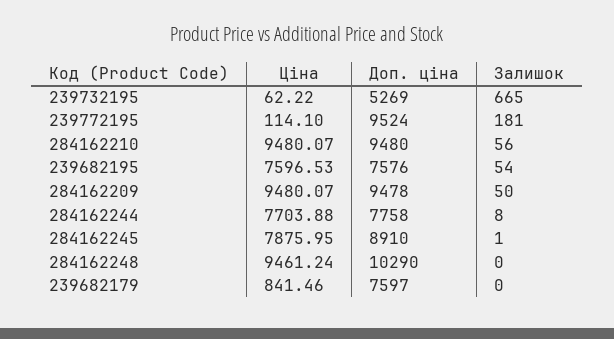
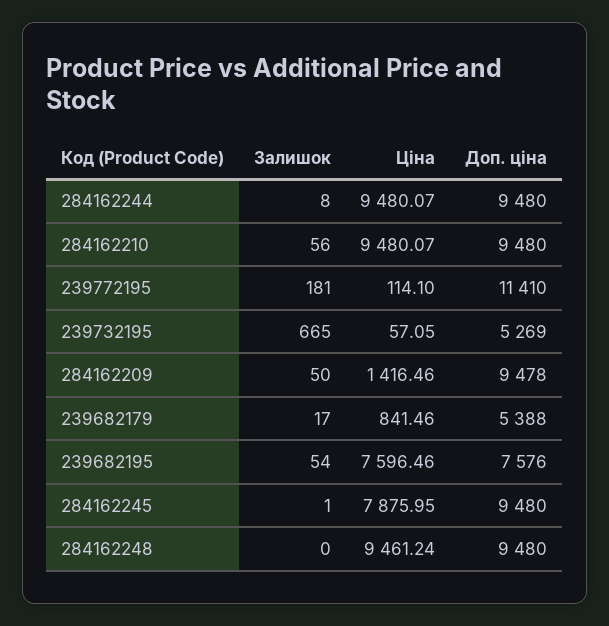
Ціна, 239732195: 62.22 -> 57.05
Доп. ціна, 239772195: 9524 -> 11410
Ціна, 239682195: 7596.53 -> 7596.46
Ціна, 284162209: 9480.07 -> 1416.46
Ціна, 284162244: 7703.88 -> 9480.07
Доп. ціна, 284162244: 7758 -> 9480
Доп. ціна, 284162245: 8910 -> 9480
Доп. ціна, 284162248: 10290 -> 9480
Доп. ціна, 239682179: 7597 -> 5388
Залишок, 239682179: 0 -> 17

